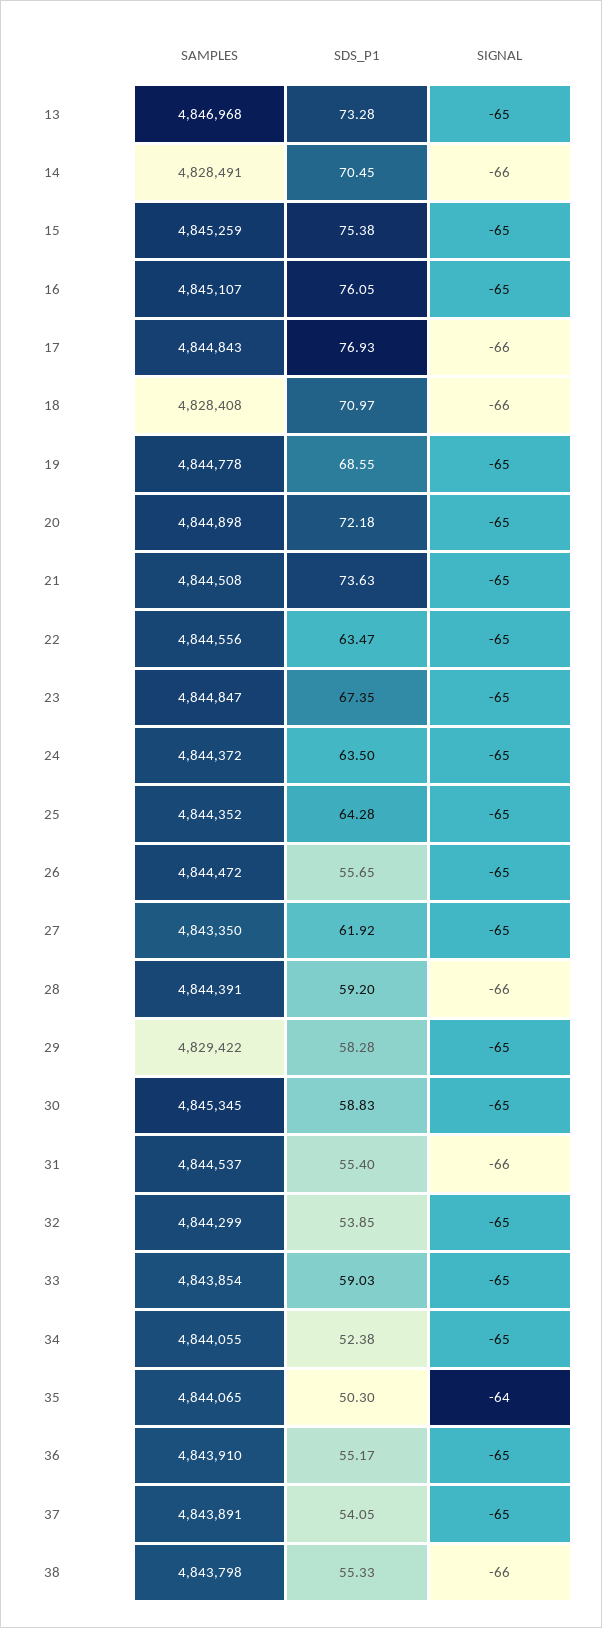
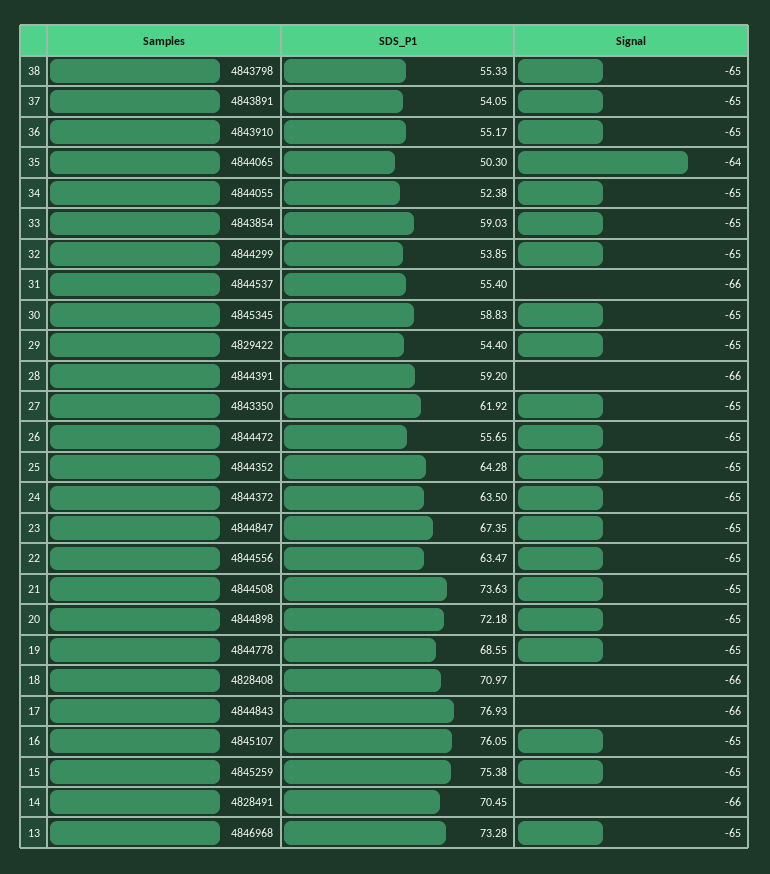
SDS_P1, 29: 58.28 -> 54.4
SIGNAL, 38: -66 -> -65

